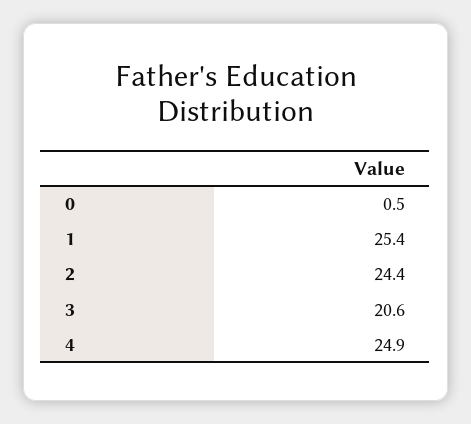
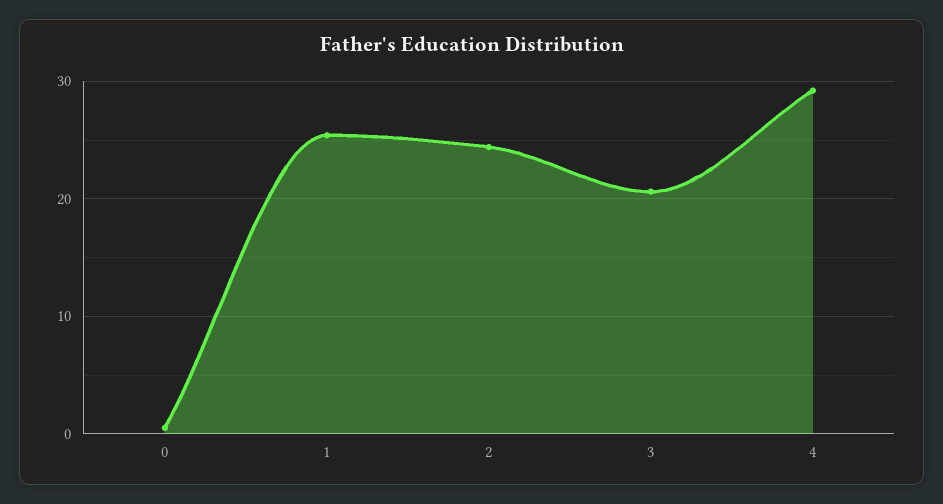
4: 24.9 -> 29

